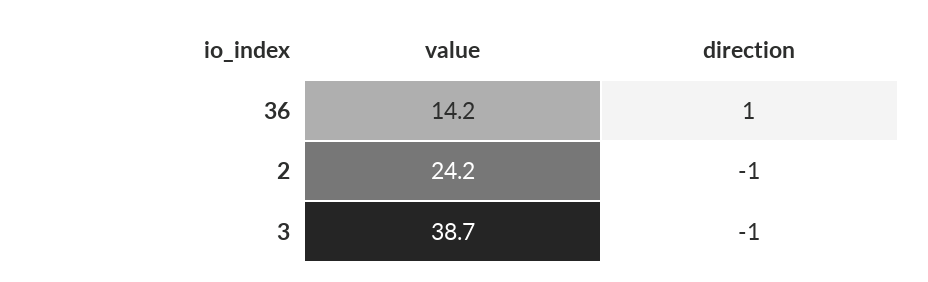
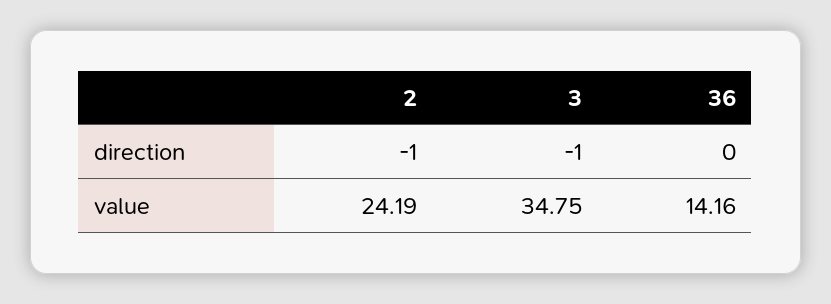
direction, 36: 1 -> 0
value, 3: 38.7 -> 34.75

